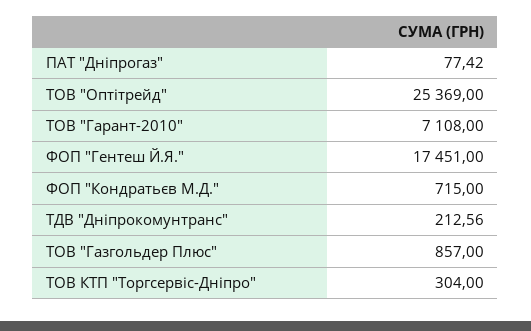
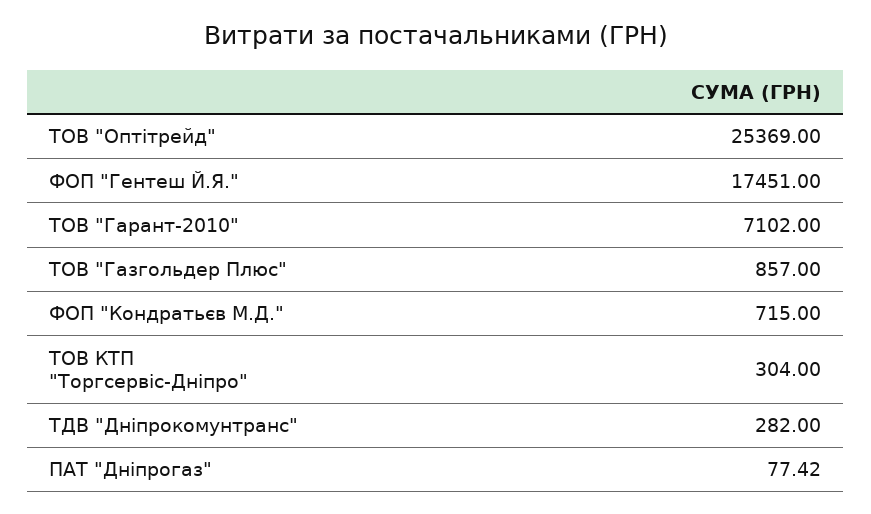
ТОВ "Гарант-2010": 7108 -> 7102
ТДВ "Дніпрокомунтранс": 212.56 -> 282

